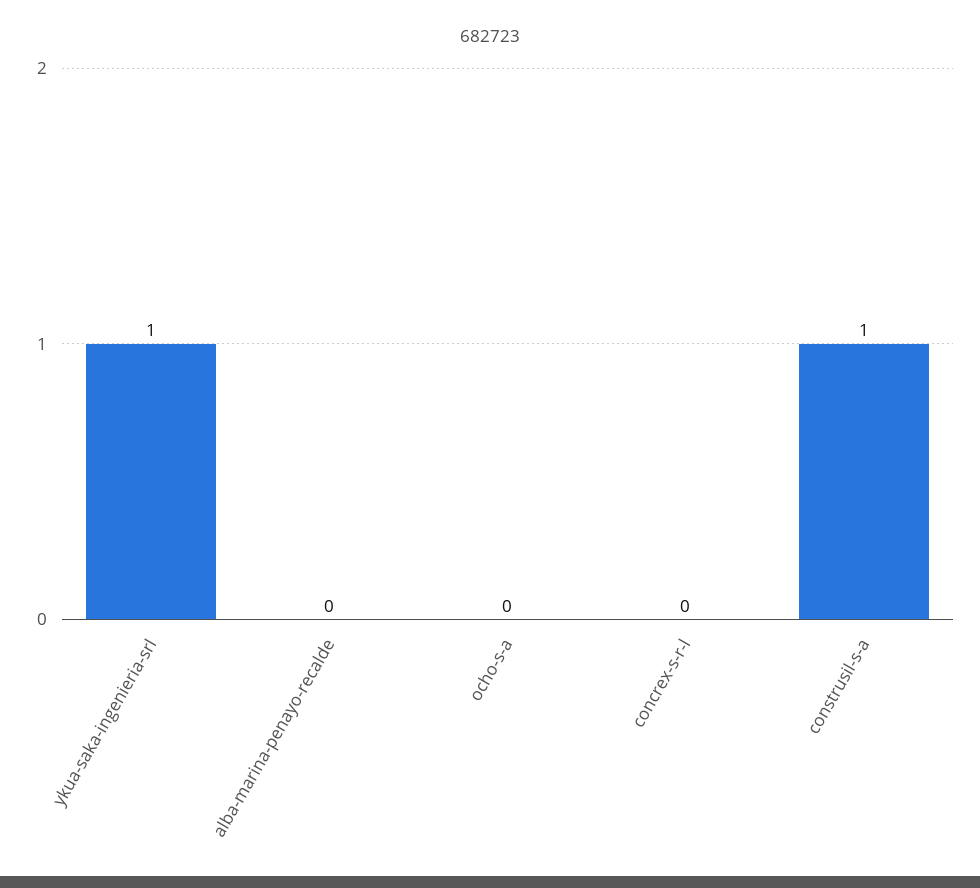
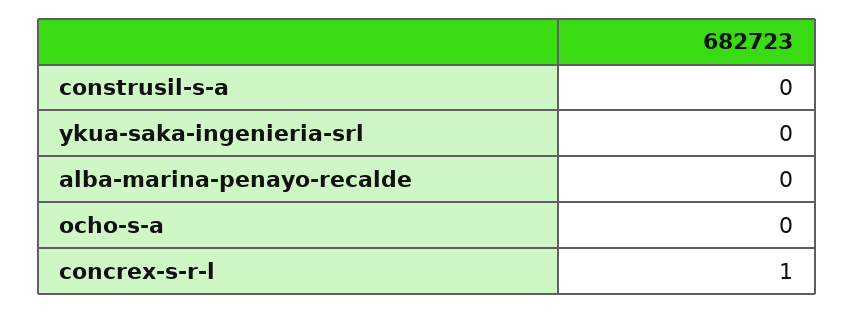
ykua-saka-ingenieria-srl: 1 -> 0
concrex-s-r-l: 0 -> 1
construsil-s-a: 1 -> 0

